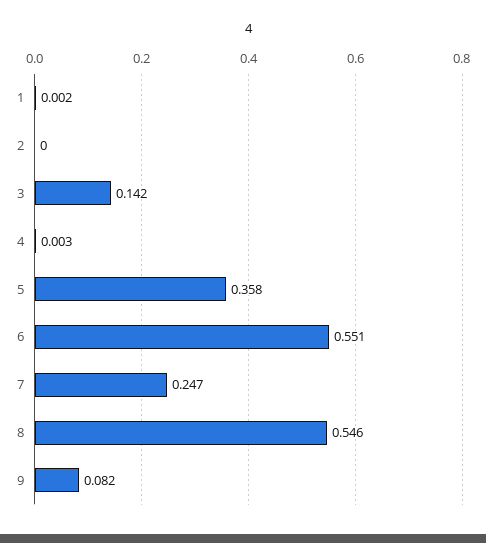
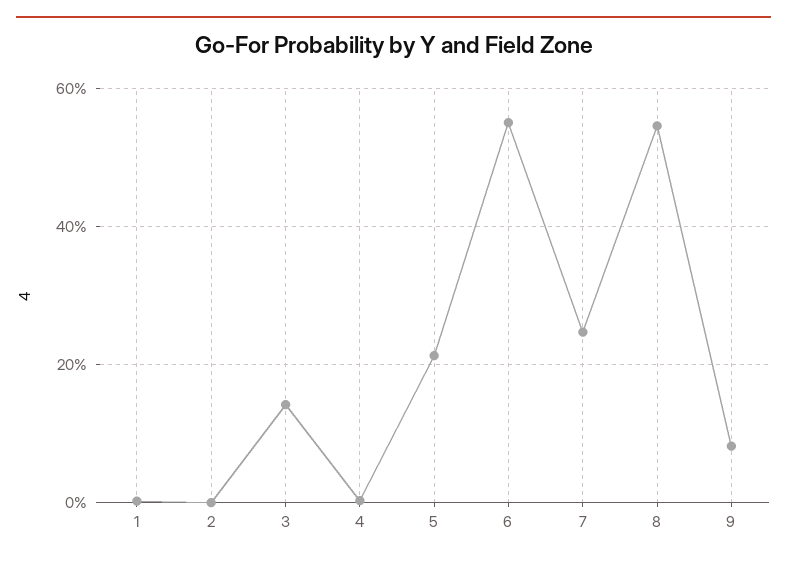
5: 0.358 -> 0.22

